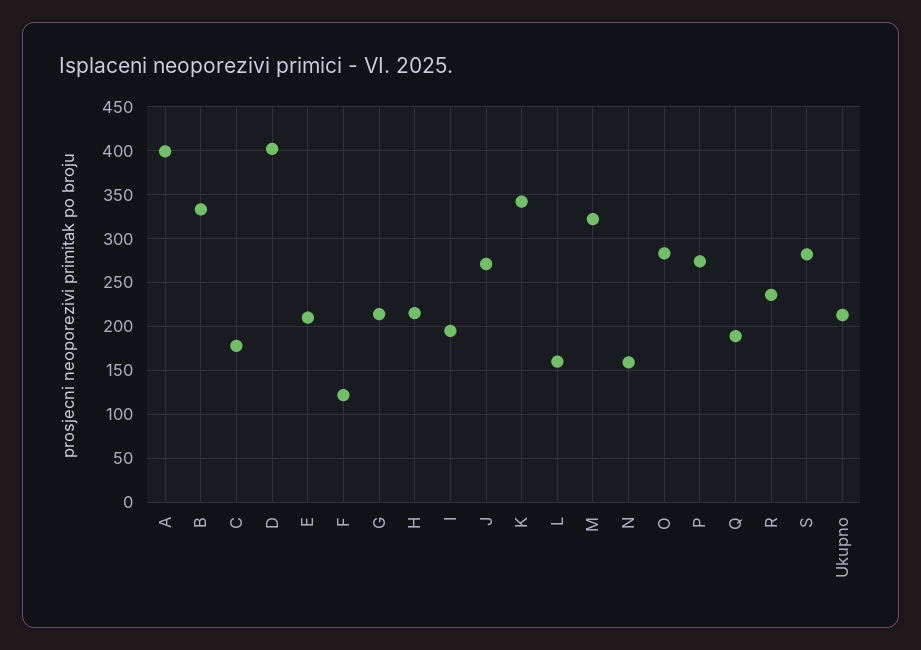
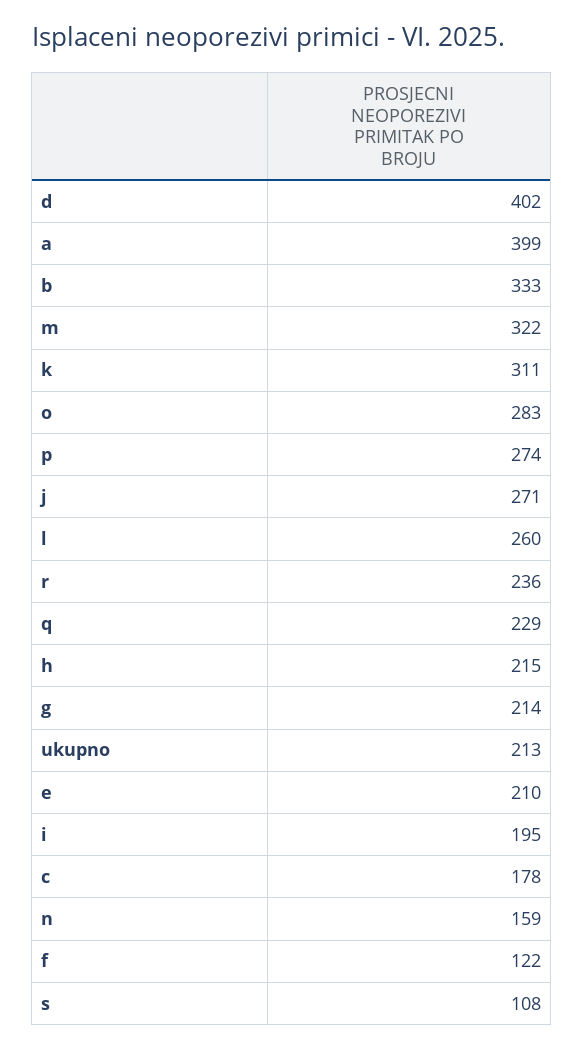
K: 340 -> 311
L: 160 -> 260
Q: 190 -> 229
S: 280 -> 108

